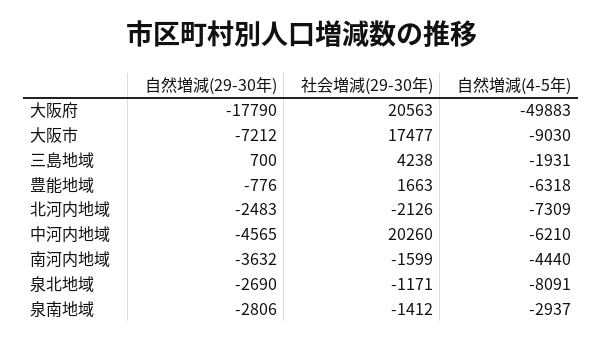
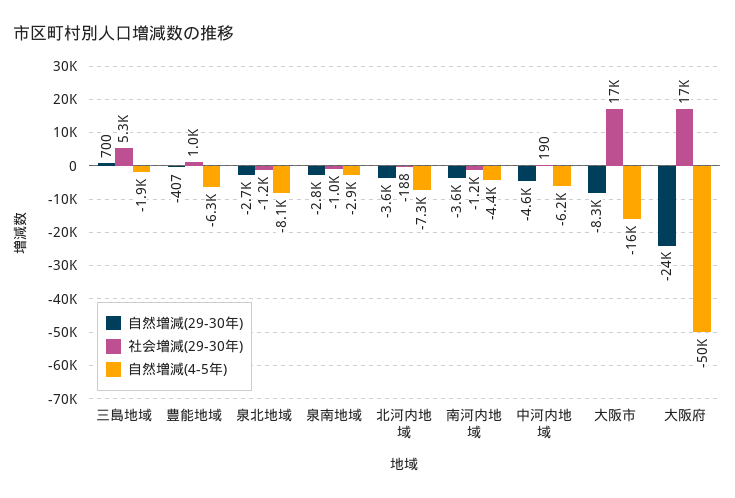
自然増減(29-30年), 大阪府: -17790 -> -24000
社会増減(29-30年), 大阪府: 20563 -> 17000
自然増減(29-30年), 大阪市: -7212 -> -8300
自然増減(4-5年), 大阪市: -9030 -> -16000
社会増減(29-30年), 三島地域: 4238 -> 5300
自然増減(29-30年), 豊能地域: -776 -> -407
社会増減(29-30年), 豊能地域: 1663 -> 1000
自然増減(29-30年), 北河内地域: -2483 -> -3600
社会増減(29-30年), 北河内地域: -2126 -> -188
社会増減(29-30年), 中河内地域: 20260 -> 190
社会増減(29-30年), 南河内地域: -1599 -> -1200
社会増減(29-30年), 泉南地域: -1412 -> -1000

